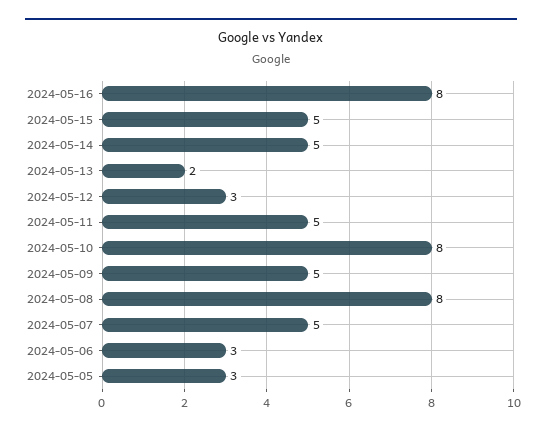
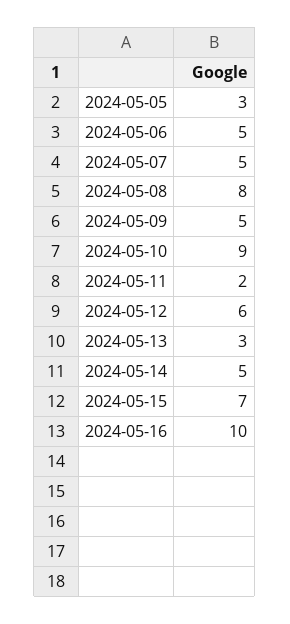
2024-05-16: 8 -> 10
2024-05-15: 5 -> 7
2024-05-13: 2 -> 3
2024-05-12: 3 -> 6
2024-05-11: 5 -> 2
2024-05-10: 8 -> 9
2024-05-06: 3 -> 5

